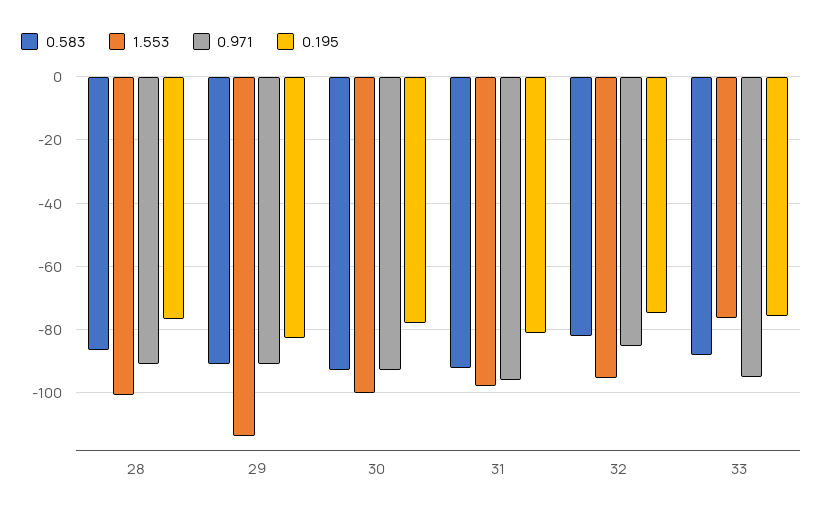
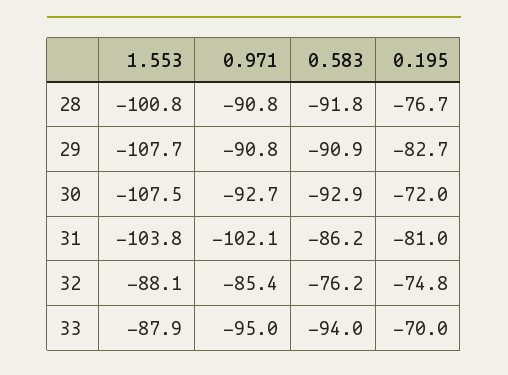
0.583, 28: -86 -> -91.8
1.553, 29: -114 -> -107.7
1.553, 30: -100 -> -107.5
0.195, 30: -78 -> -72
0.583, 31: -92 -> -86.2
1.553, 31: -98 -> -103.8
0.971, 31: -96 -> -102.1
0.583, 32: -82 -> -76.2
1.553, 32: -96 -> -88.1
0.583, 33: -88 -> -94
1.553, 33: -76 -> -87.9
0.195, 33: -76 -> -70

